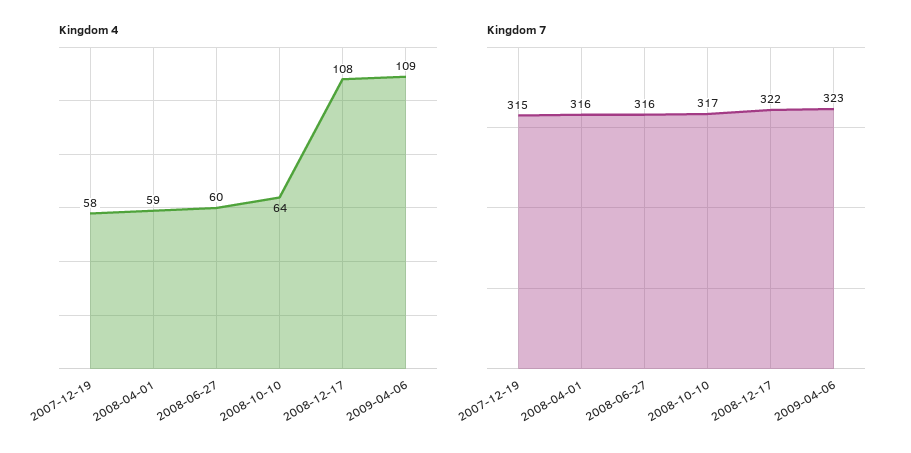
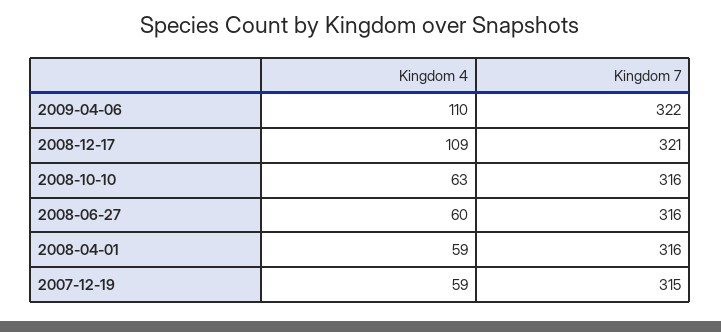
Kingdom 4, 2007-12-19: 58 -> 59
Kingdom 4, 2008-10-10: 64 -> 63
Kingdom 4, 2008-12-17: 108 -> 109
Kingdom 4, 2009-04-06: 109 -> 110
Kingdom 7, 2008-10-10: 317 -> 316
Kingdom 7, 2008-12-17: 322 -> 321
Kingdom 7, 2009-04-06: 323 -> 322

